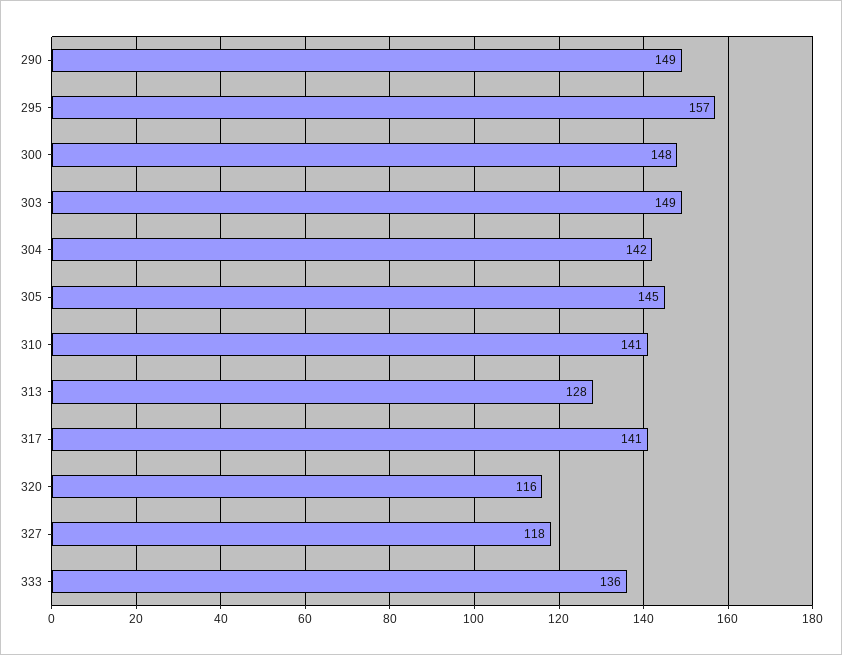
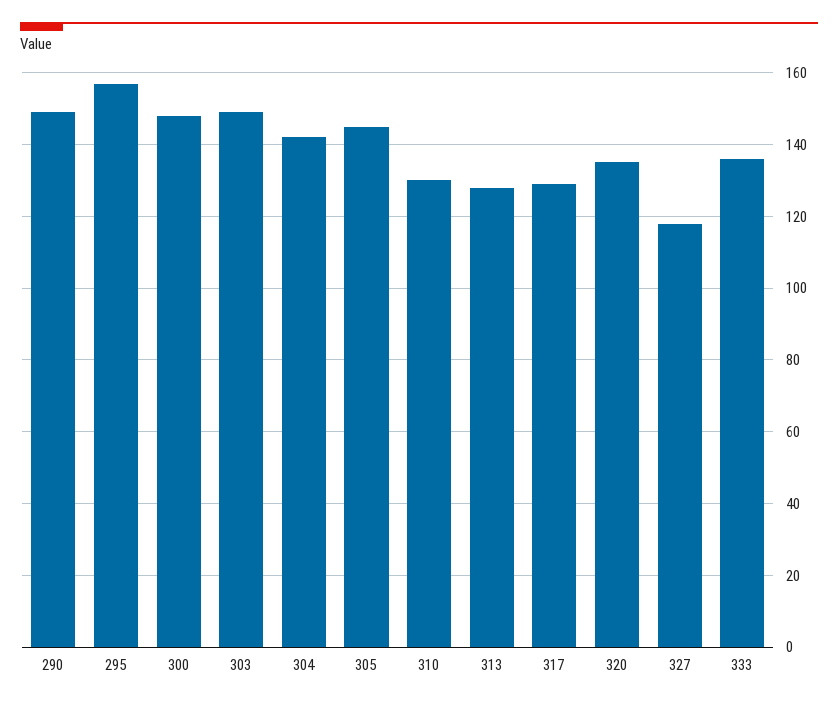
310: 141 -> 130
317: 141 -> 130
320: 116 -> 135

